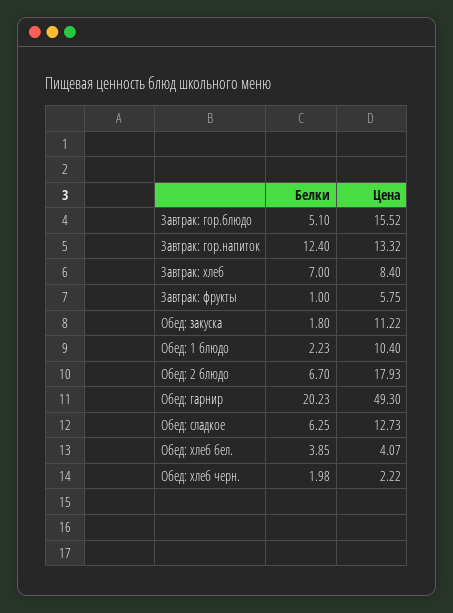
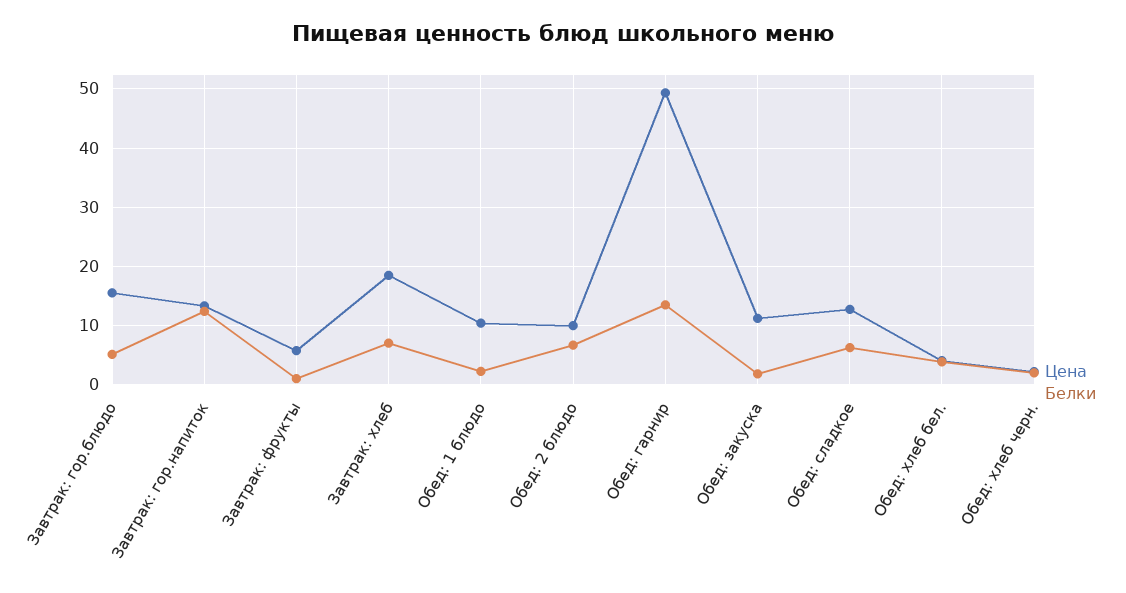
Цена, Завтрак: хлеб: 8.4 -> 18
Цена, Обед: 2 блюдо: 17.93 -> 10
Белки, Обед: гарнир: 20.23 -> 14

